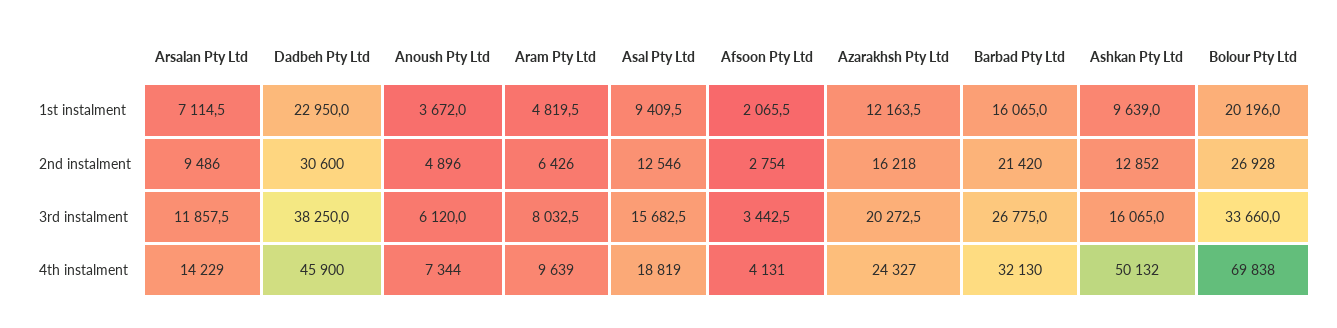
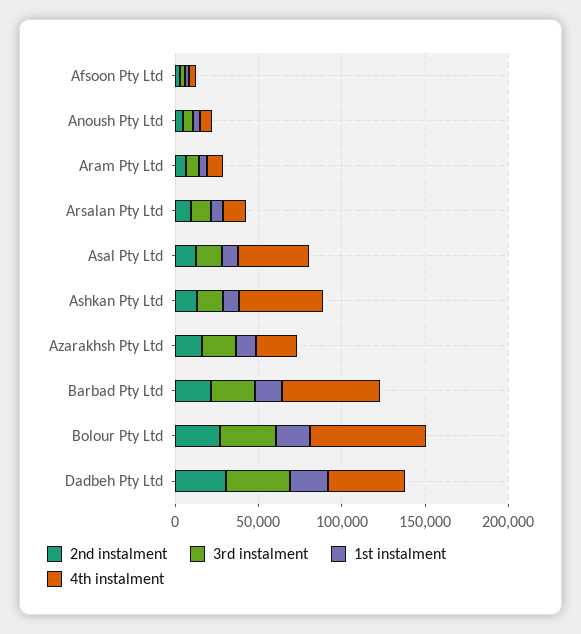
4th instalment, Asal Pty Ltd: 18819 -> 40000
4th instalment, Barbad Pty Ltd: 32130 -> 60000

